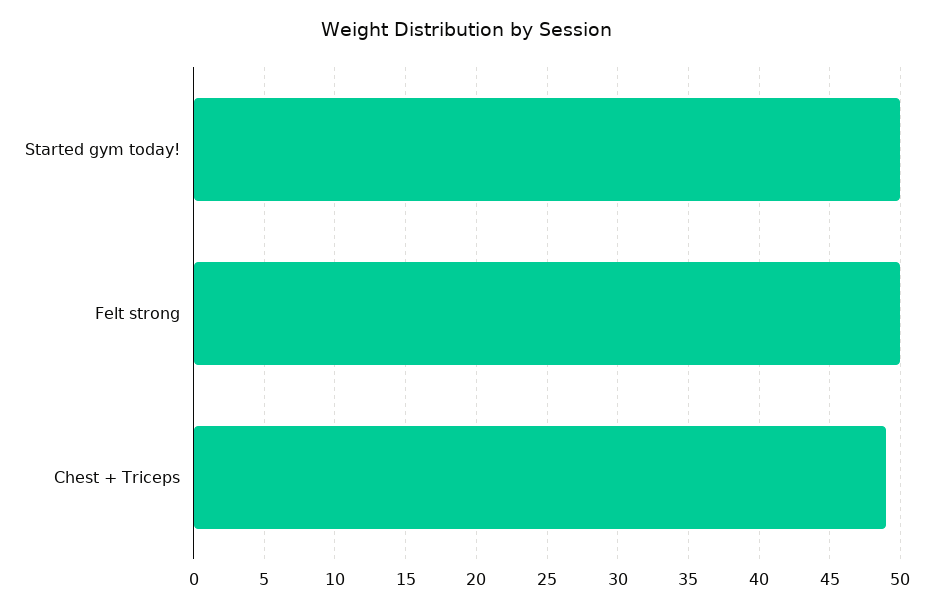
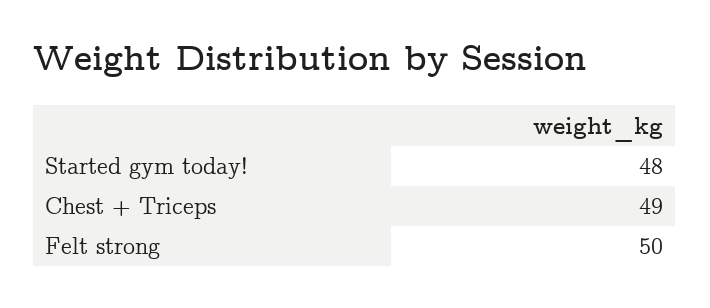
Started gym today!: 50 -> 48

